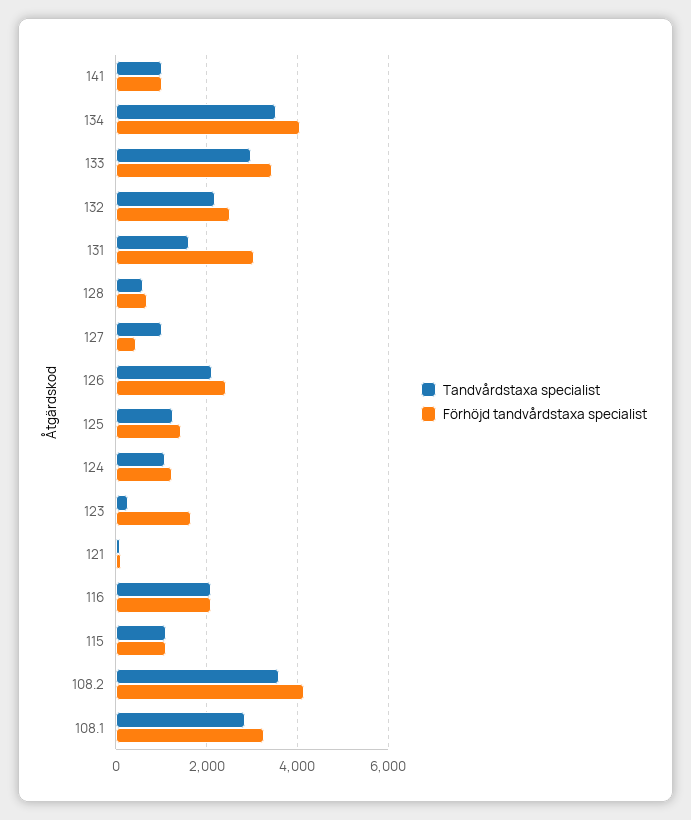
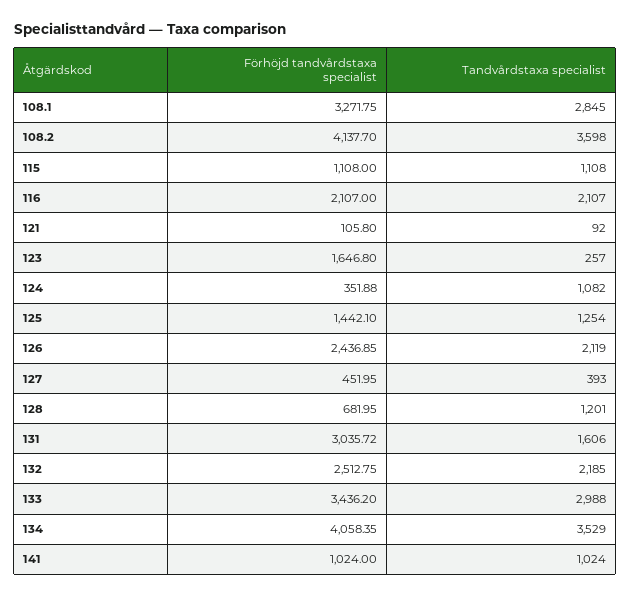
Tandvårdstaxa specialist, 128: 600 -> 1201
Tandvårdstaxa specialist, 127: 1000 -> 393
Förhöjd tandvårdstaxa specialist, 124: 1200 -> 351.88

